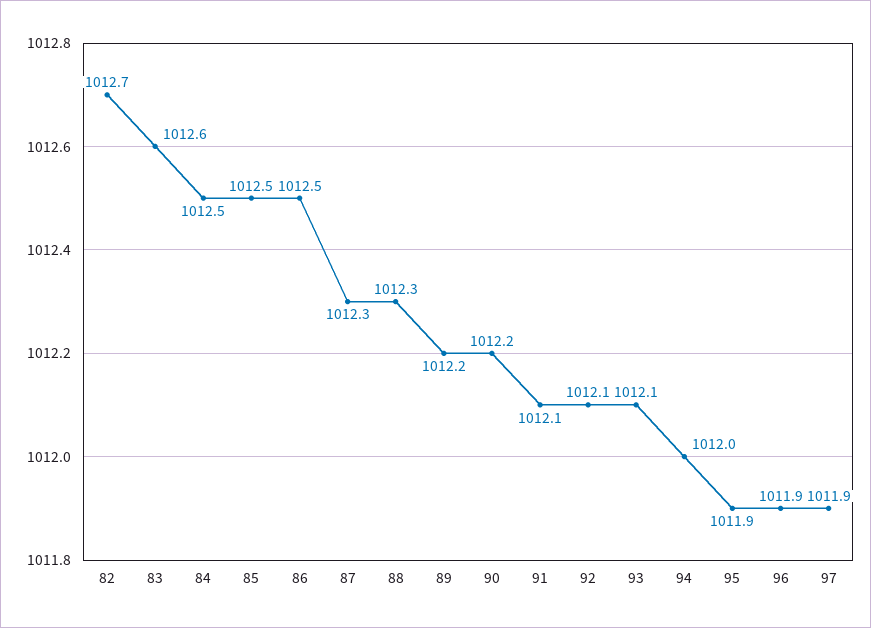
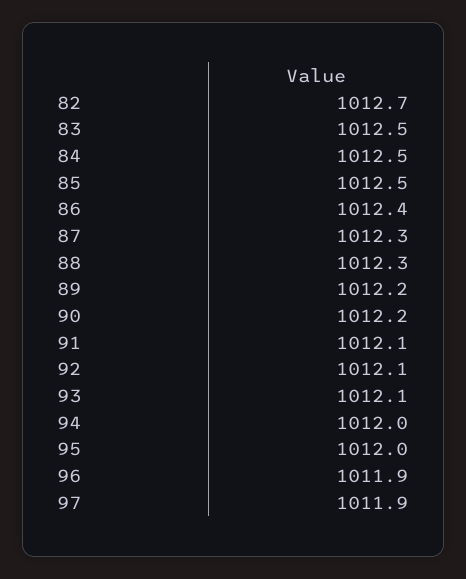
83: 1012.6 -> 1012.5
86: 1012.5 -> 1012.4
95: 1011.9 -> 1012

